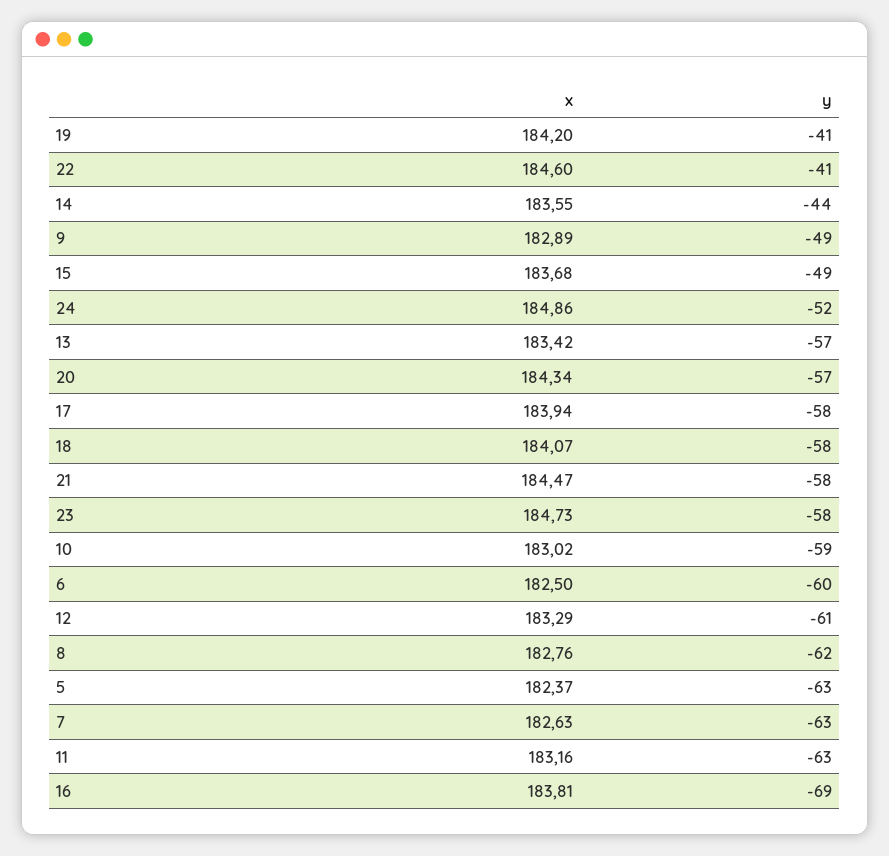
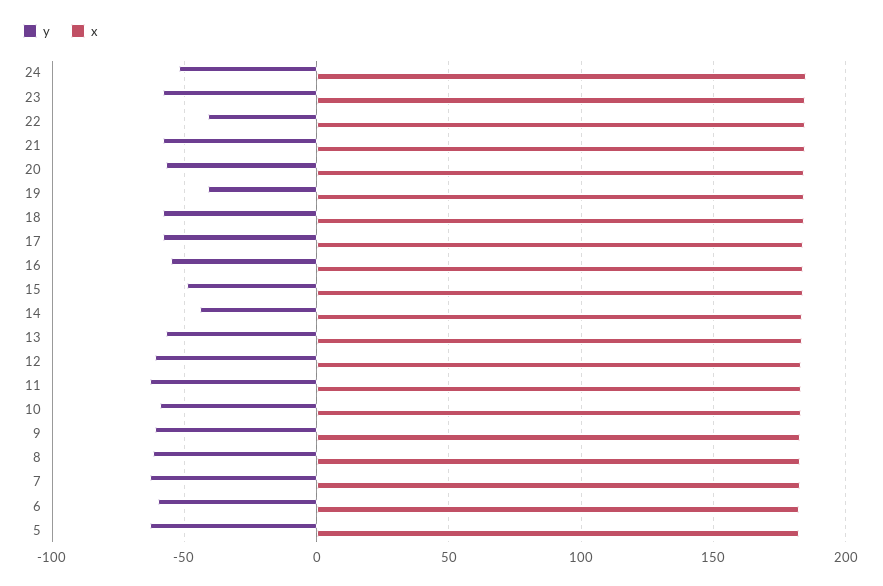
y, 9: -49 -> -60
y, 16: -69 -> -55

